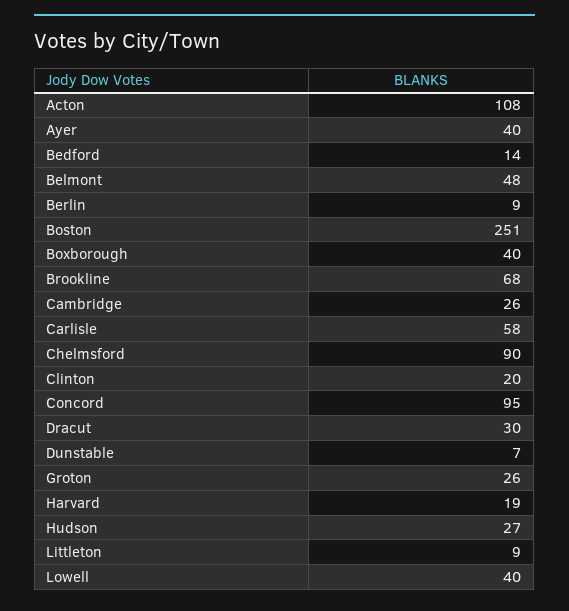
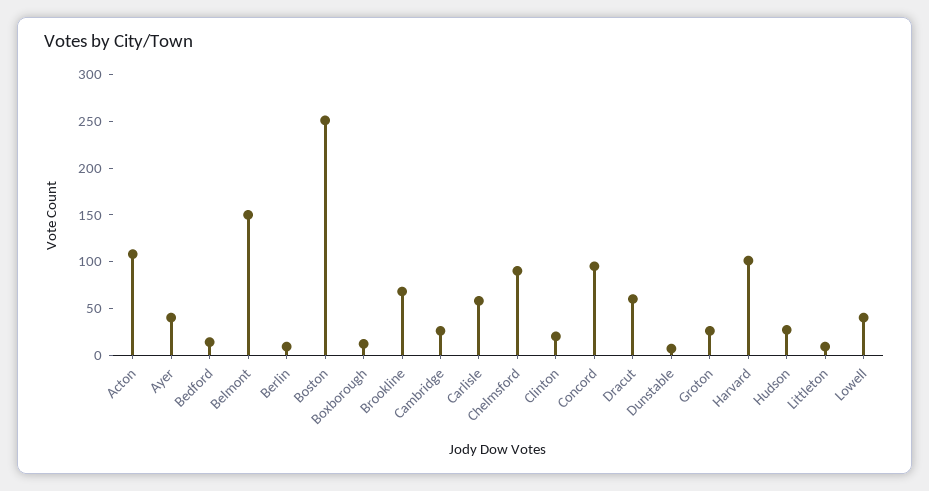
Belmont: 48 -> 150
Boxborough: 40 -> 10
Dracut: 30 -> 60
Harvard: 19 -> 100

